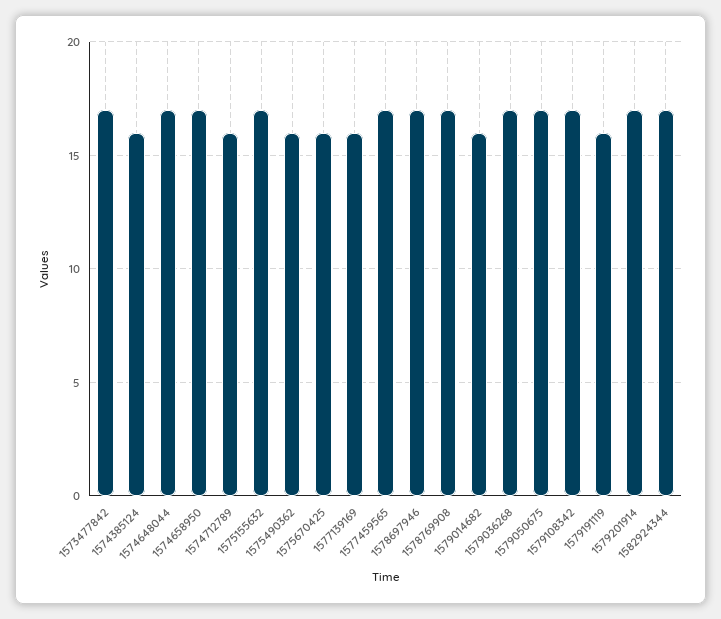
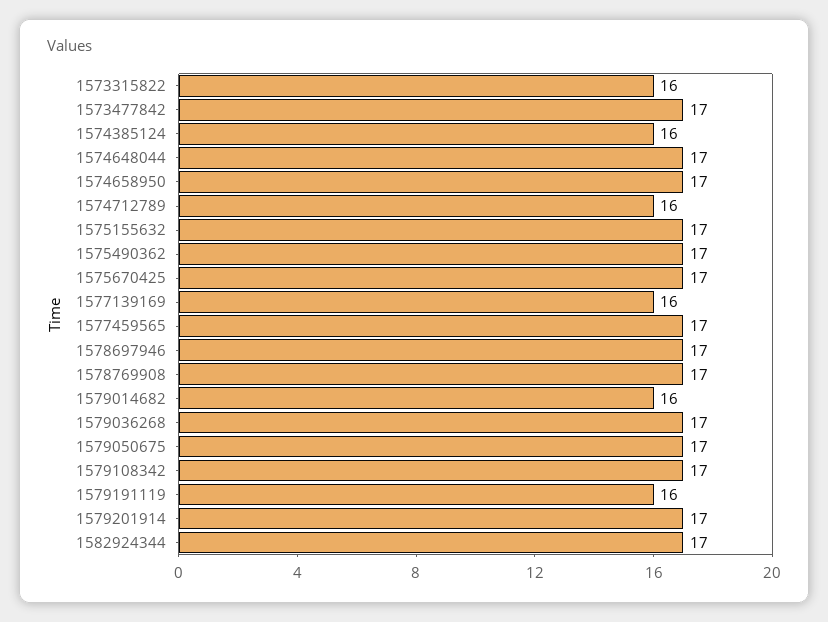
1575490362: 16 -> 17
1575670425: 16 -> 17
1573315822: none -> 16

